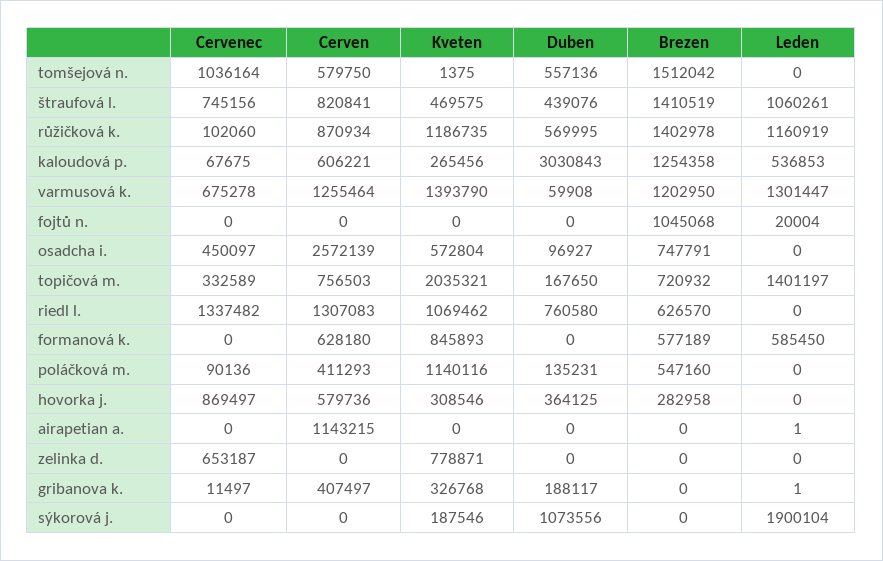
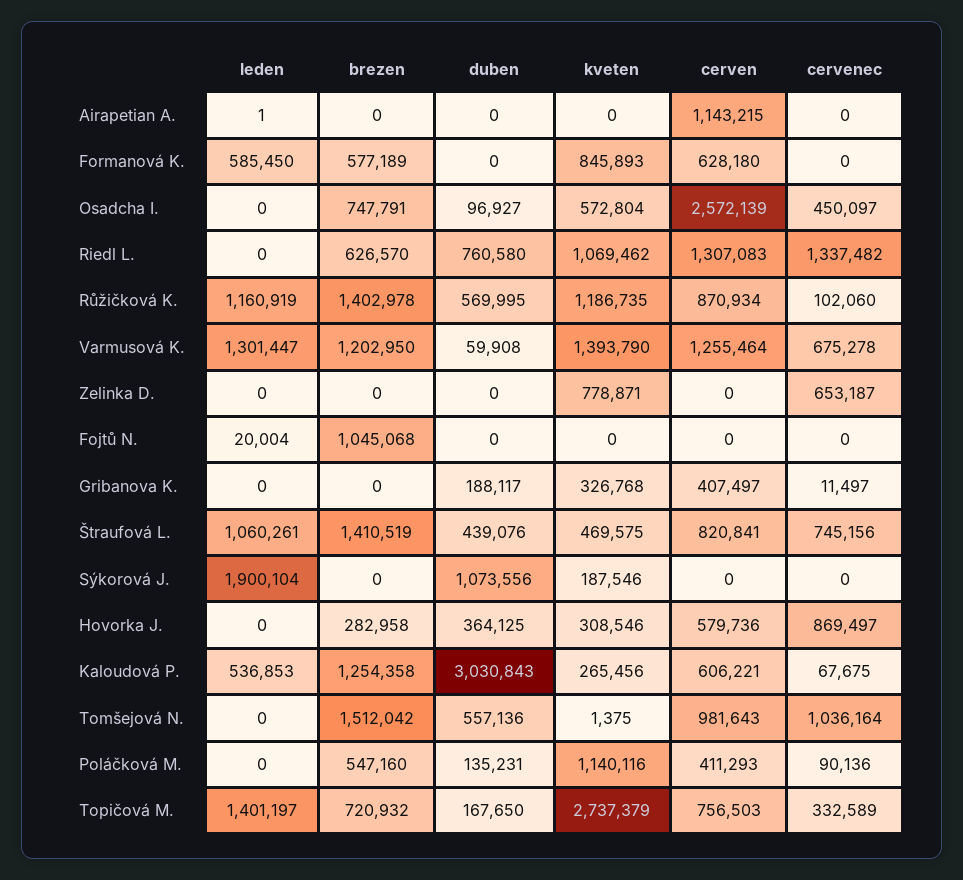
Cerven, tomšejová n.: 579750 -> 981643
Kveten, topičová m.: 2035321 -> 2737379
Leden, gribanova k.: 1 -> 0

